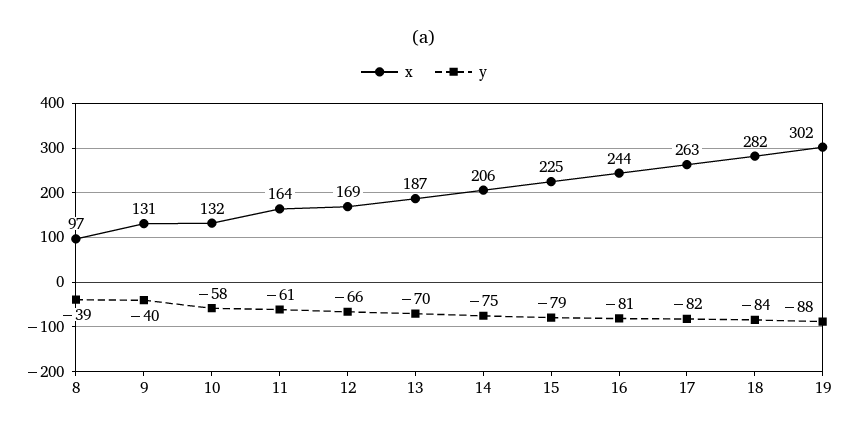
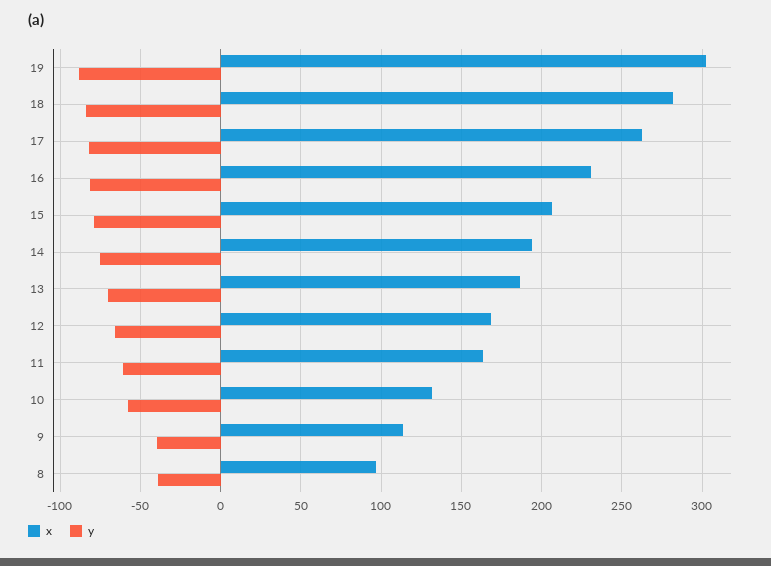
x, 9: 131 -> 115
x, 14: 206 -> 195
x, 15: 225 -> 205
x, 16: 244 -> 230

